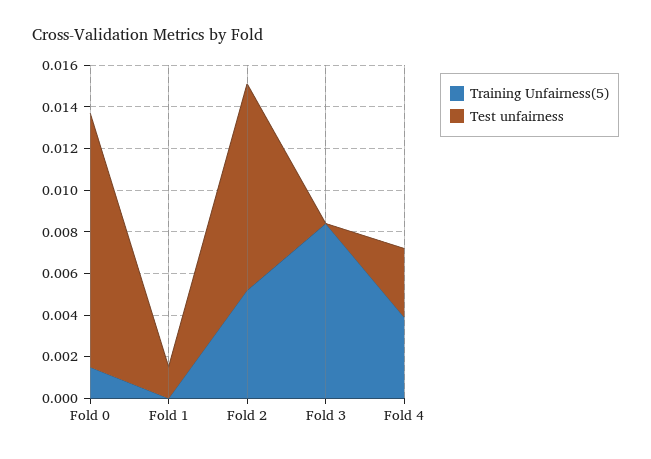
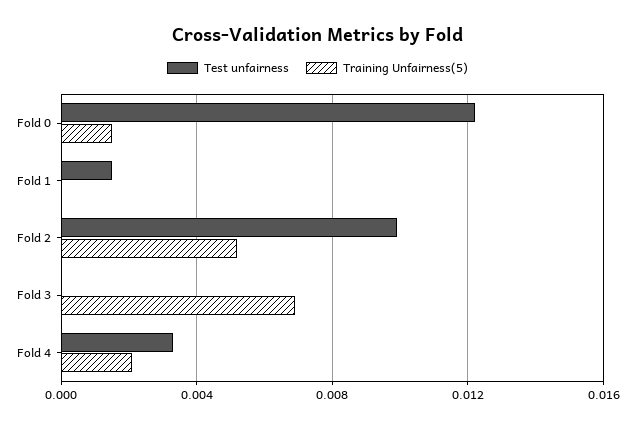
Training Unfairness(5), Fold 3: 0.0085 -> 0.007
Training Unfairness(5), Fold 4: 0.004 -> 0.002

